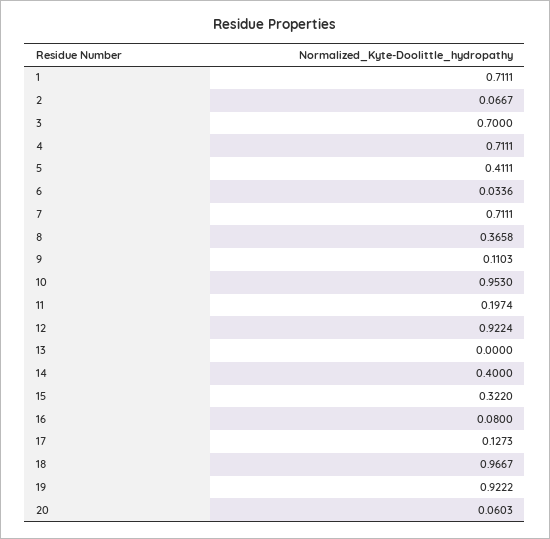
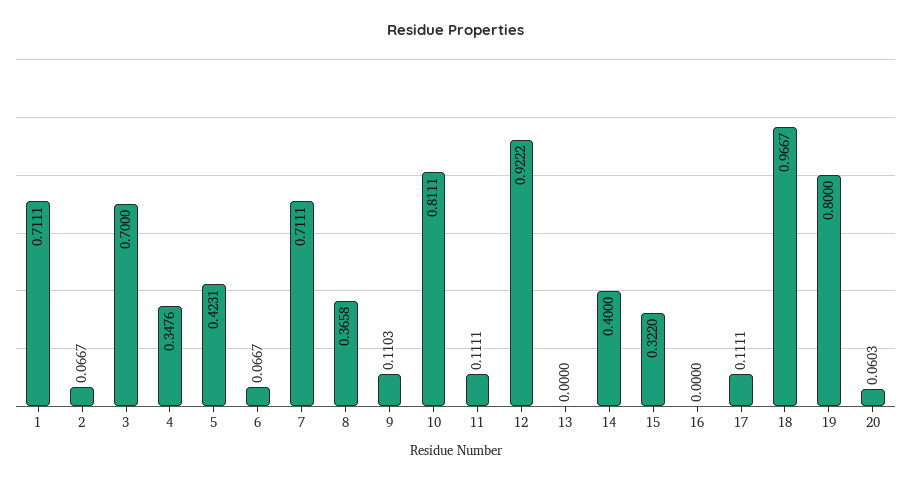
4: 0.7111 -> 0.3476
5: 0.4111 -> 0.4231
6: 0.0336 -> 0.0667
10: 0.953 -> 0.8111
11: 0.1974 -> 0.1111
12: 0.9224 -> 0.9222
16: 0.08 -> 0
17: 0.1273 -> 0.1111
19: 0.9222 -> 0.8

